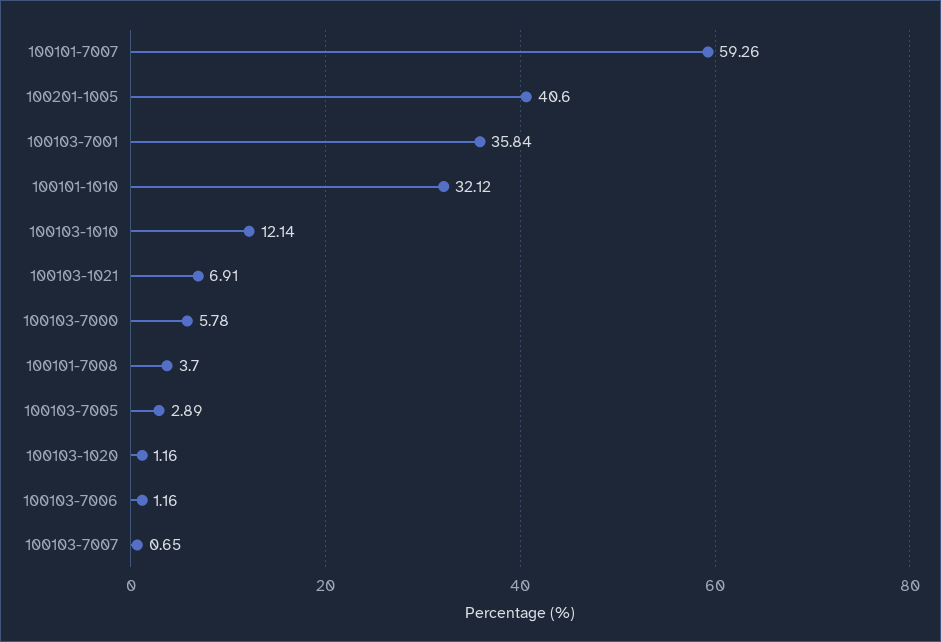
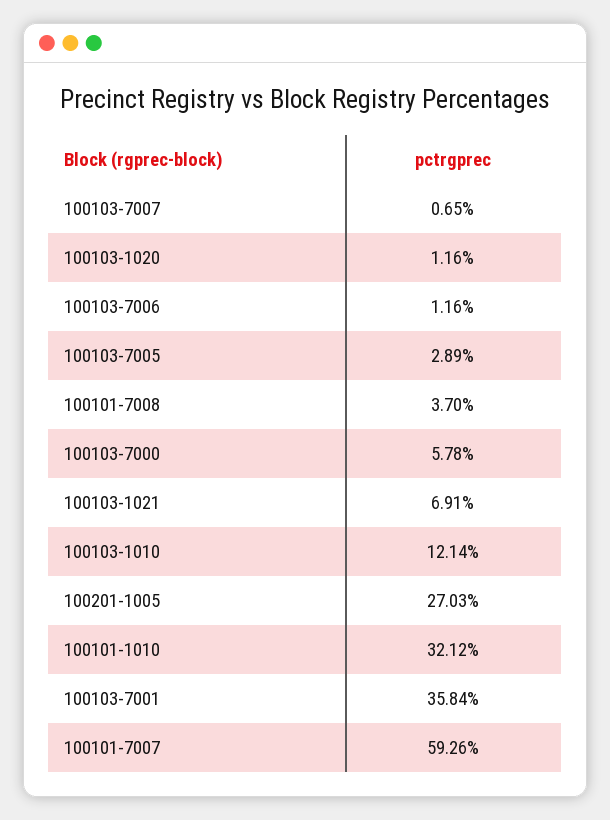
100201-1005: 40.6 -> 27.03

